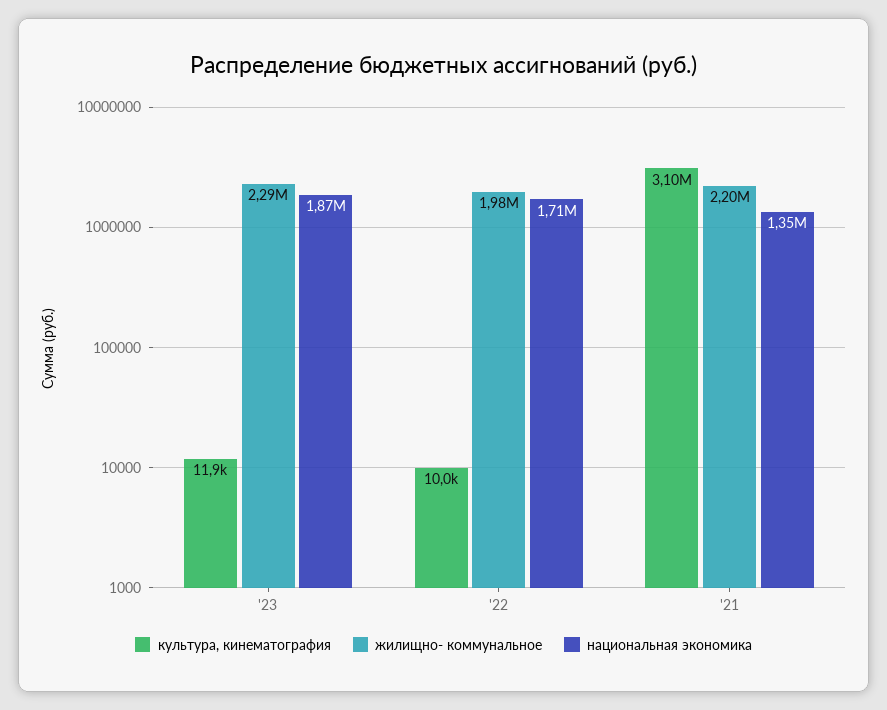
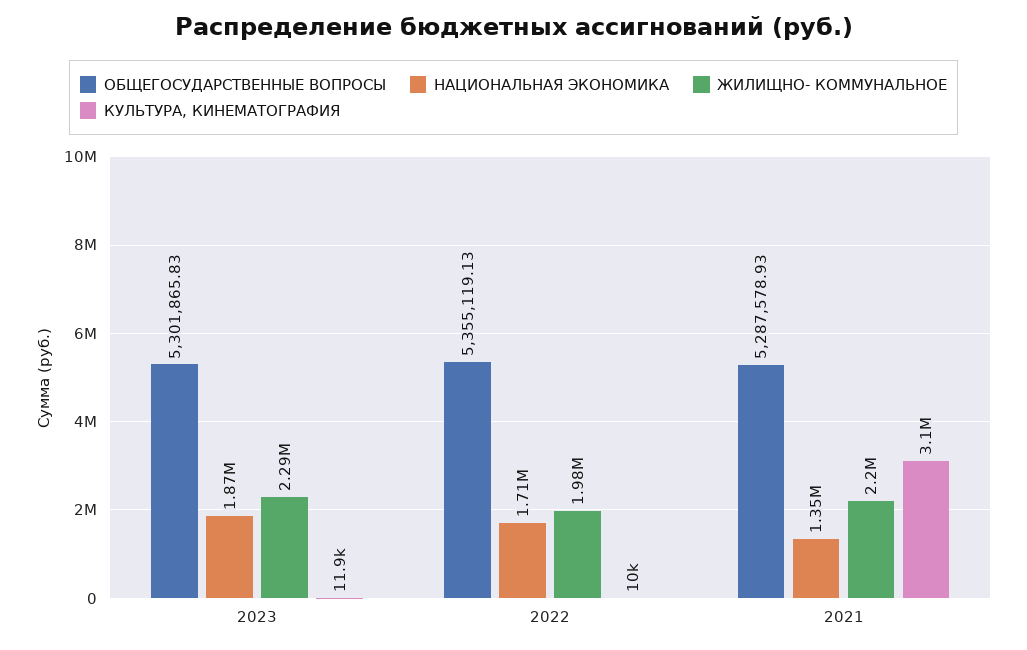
ОБЩЕГОСУДАРСТВЕННЫЕ ВОПРОСЫ, '23: none -> 5301865.83
ОБЩЕГОСУДАРСТВЕННЫЕ ВОПРОСЫ, '22: none -> 5355119.13
ОБЩЕГОСУДАРСТВЕННЫЕ ВОПРОСЫ, '21: none -> 5287578.93

